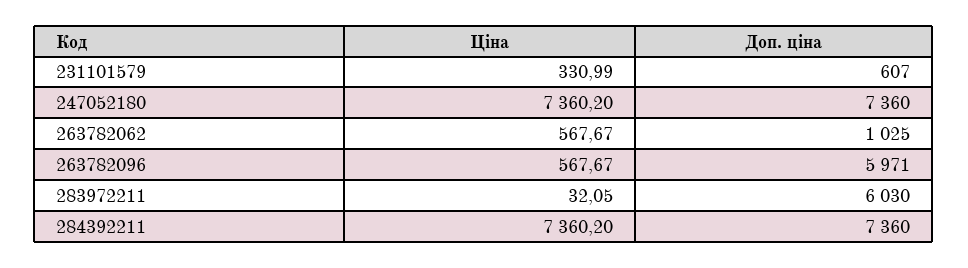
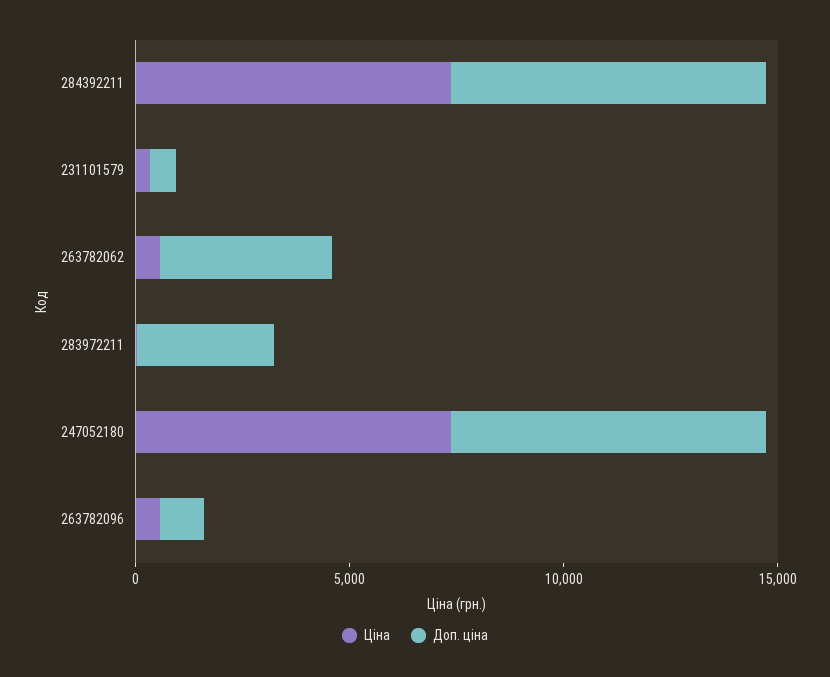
Доп. ціна, 263782062: 1025 -> 4000
Доп. ціна, 263782096: 5971 -> 1000
Доп. ціна, 283972211: 6030 -> 3000

